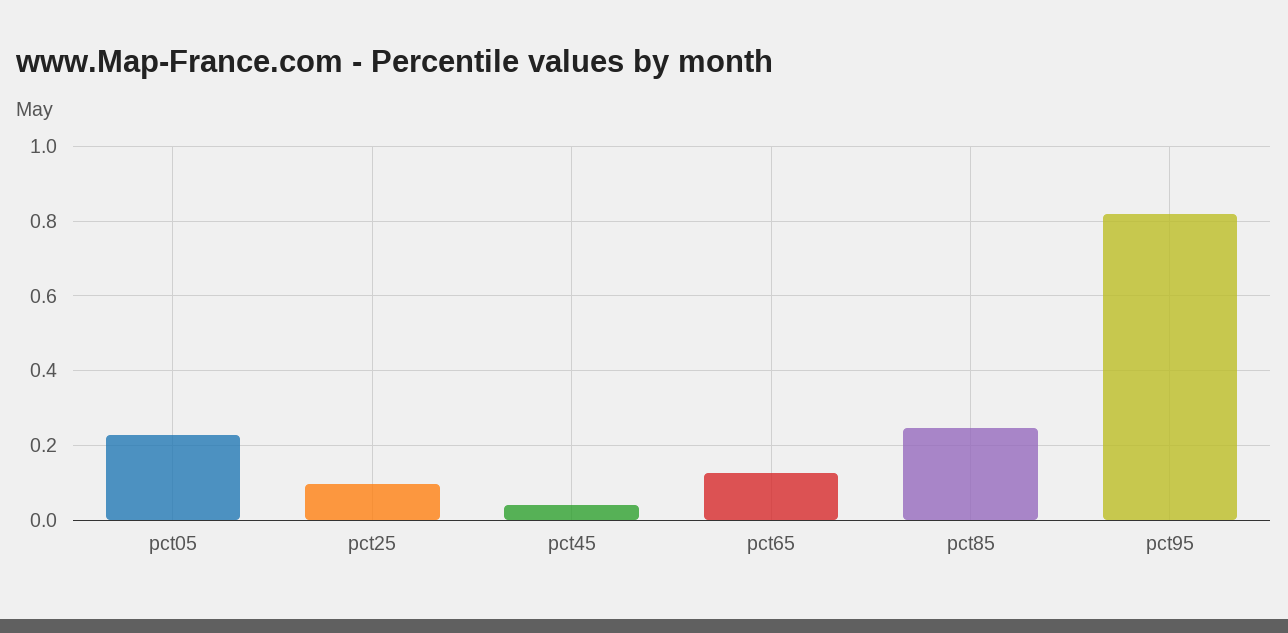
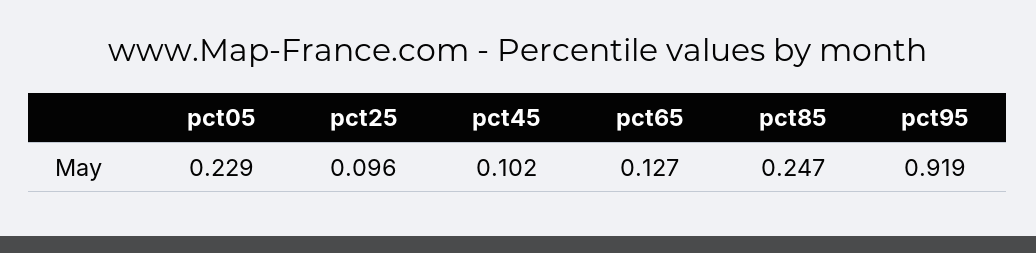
pct45: 0.04 -> 0.102
pct95: 0.82 -> 0.919

